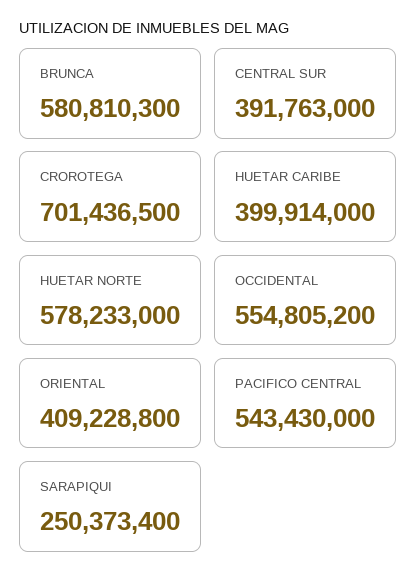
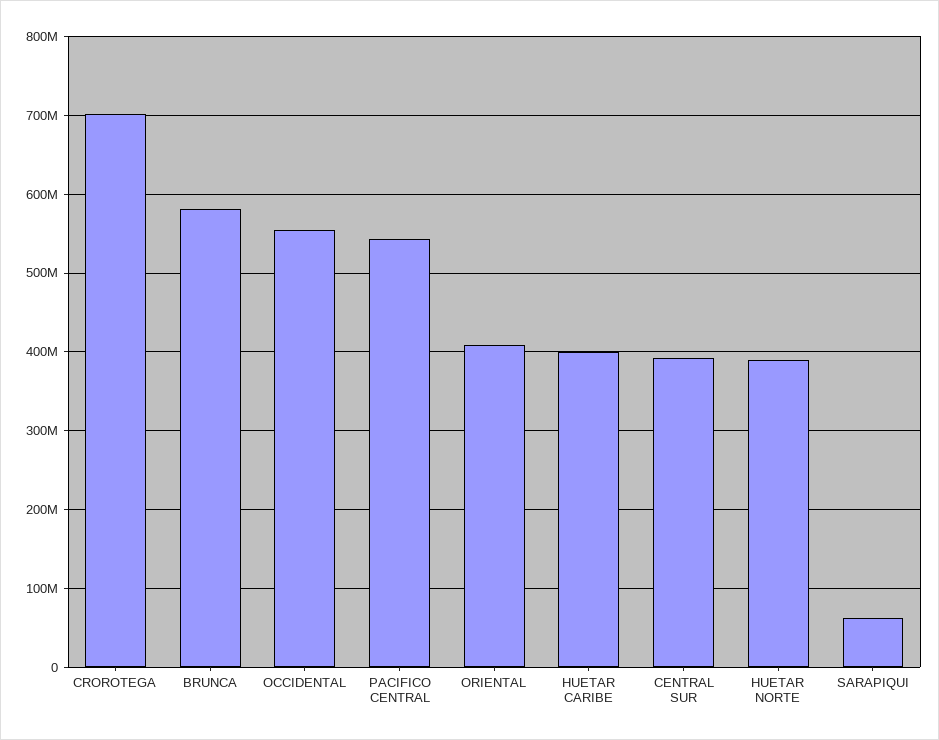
HUETAR NORTE: 578233000 -> 390000000
SARAPIQUI: 250373400 -> 60000000

